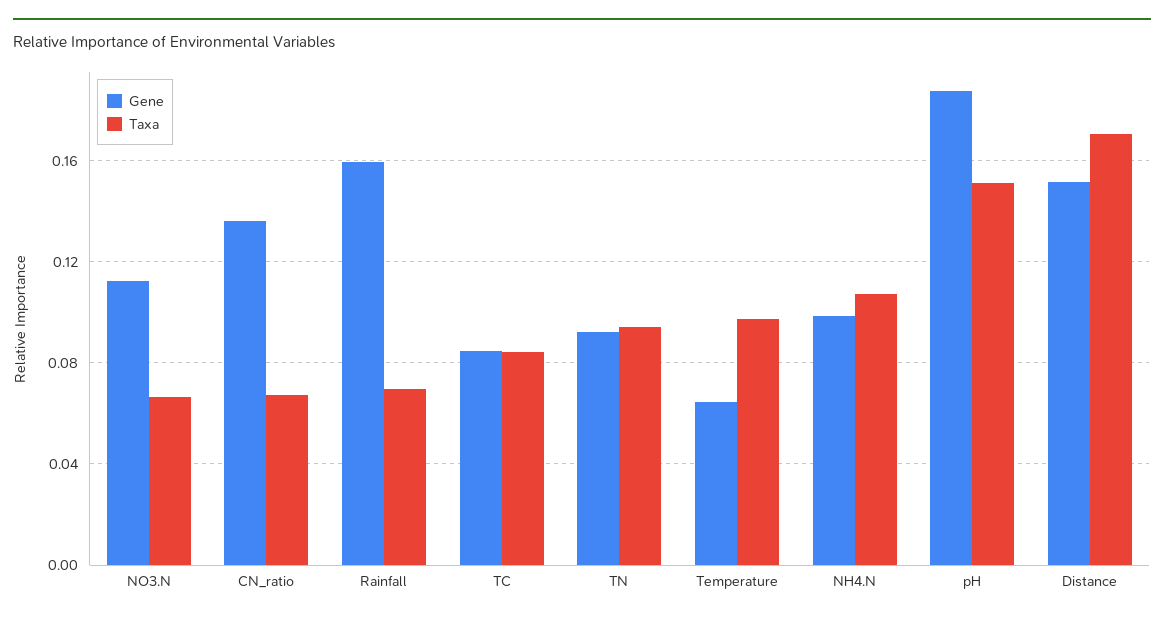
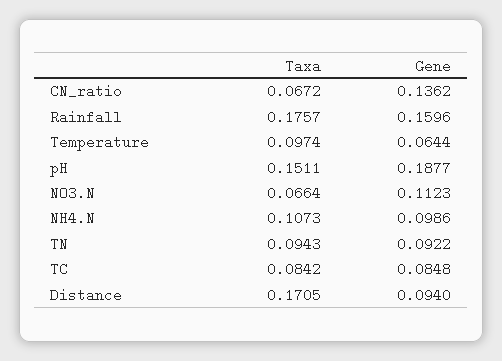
Taxa, Rainfall: 0.07 -> 0.1757
Gene, Distance: 0.15 -> 0.094

